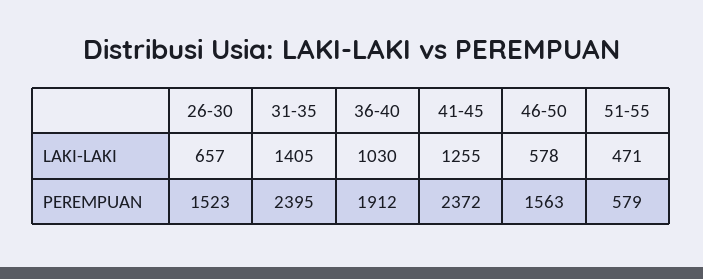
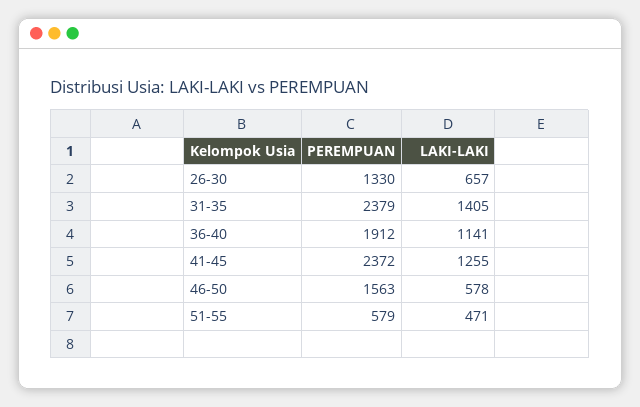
36-40, LAKI-LAKI: 1030 -> 1141
26-30, PEREMPUAN: 1523 -> 1330
31-35, PEREMPUAN: 2395 -> 2379

